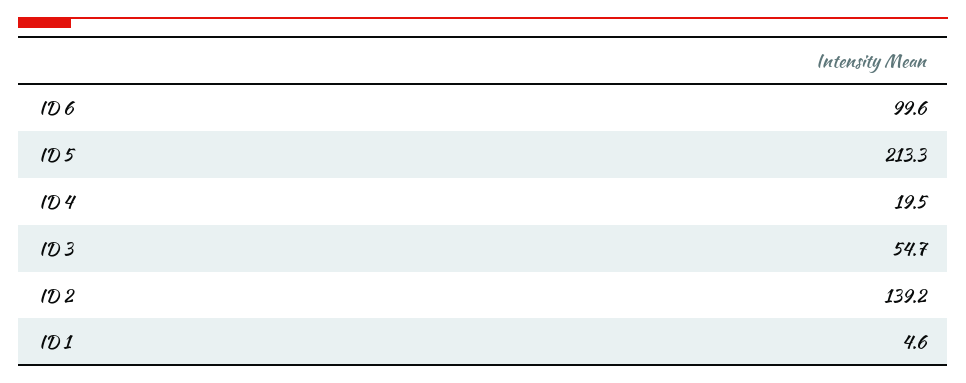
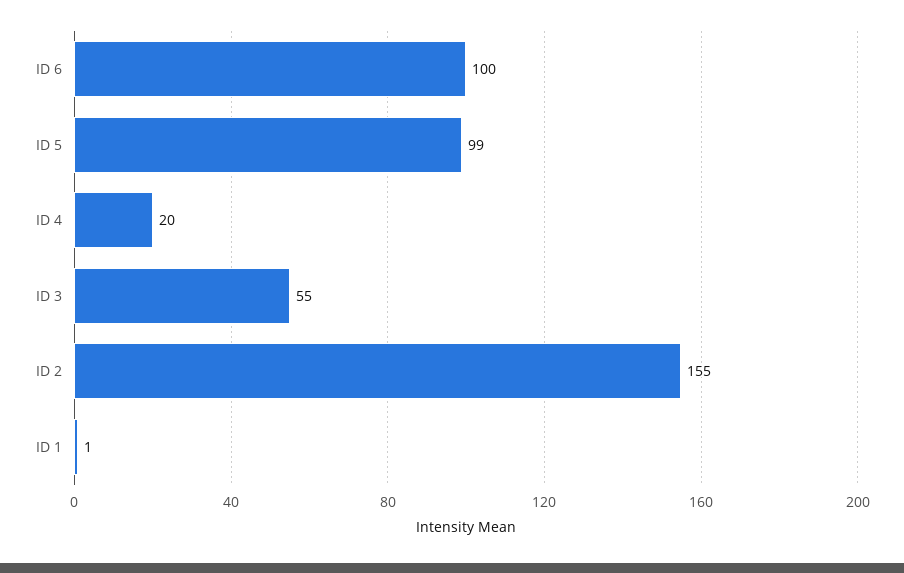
ID 5: 213.3 -> 99
ID 2: 139.2 -> 155
ID 1: 4.6 -> 1

